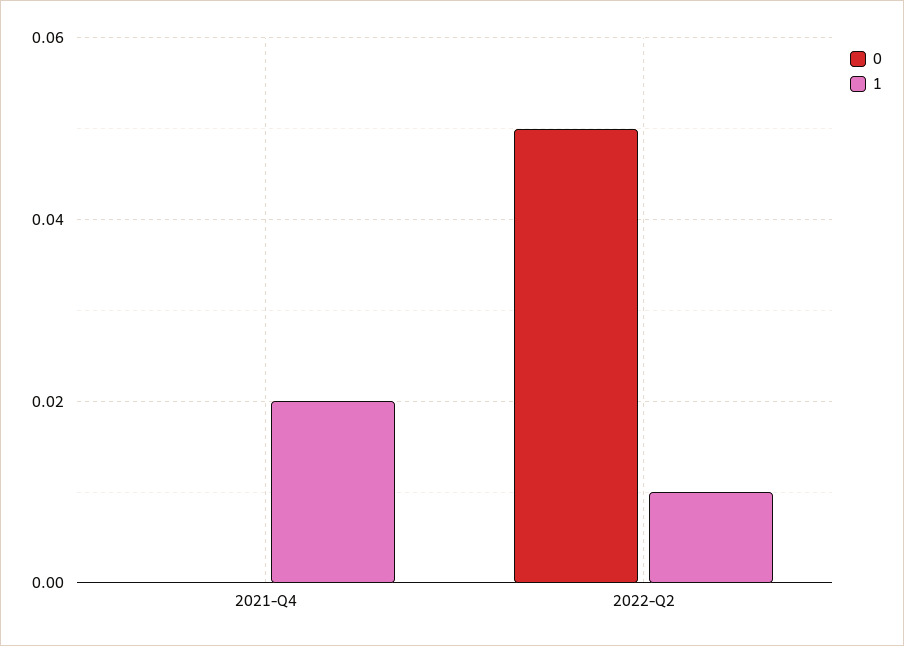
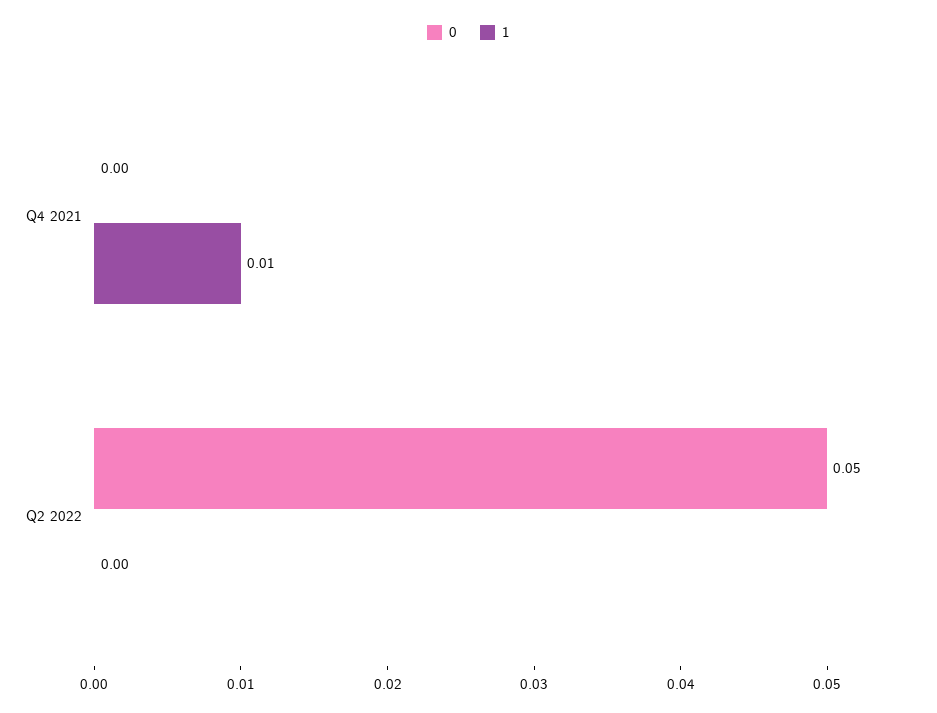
1, 2021-Q4: 0.02 -> 0.01
1, 2022-Q2: 0.01 -> 0

